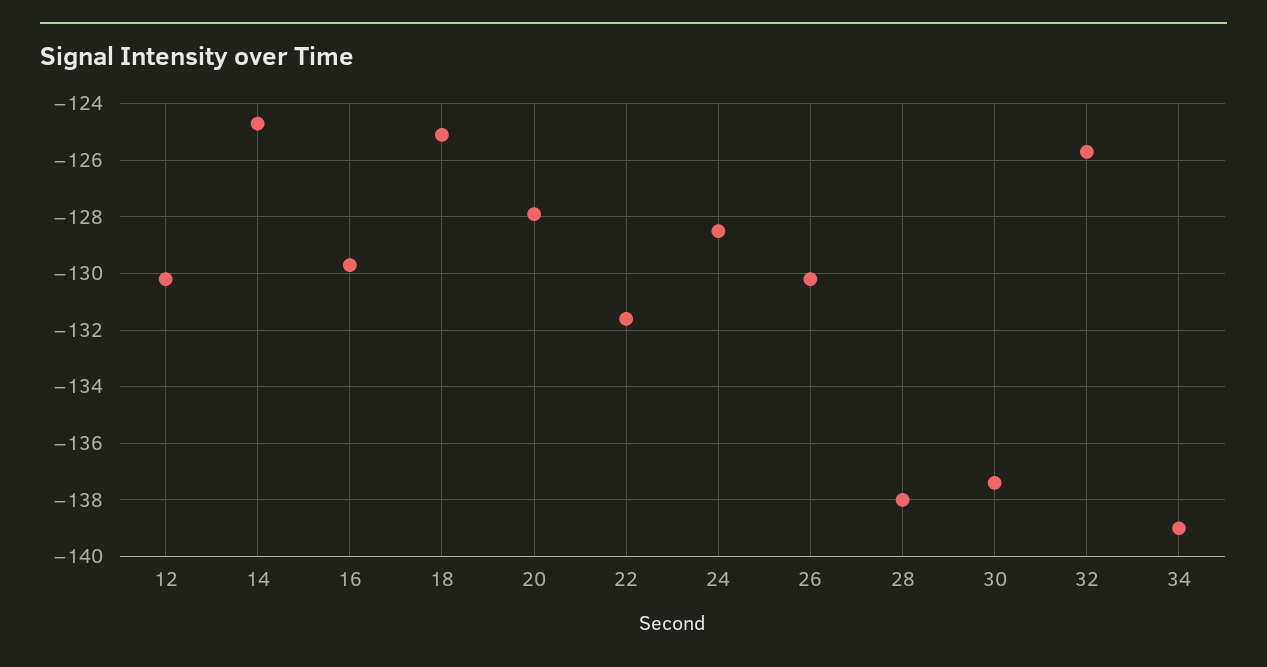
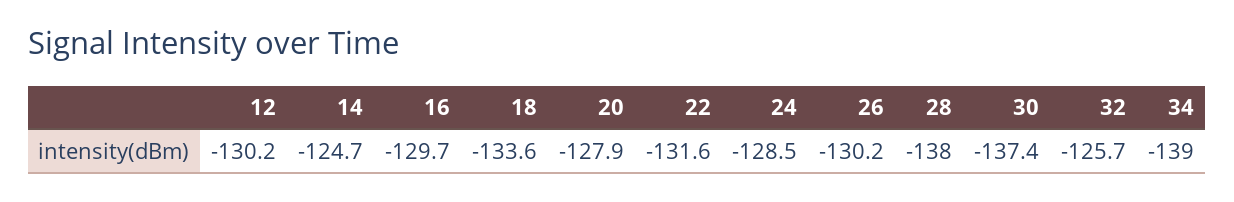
18: -125 -> -133.6

